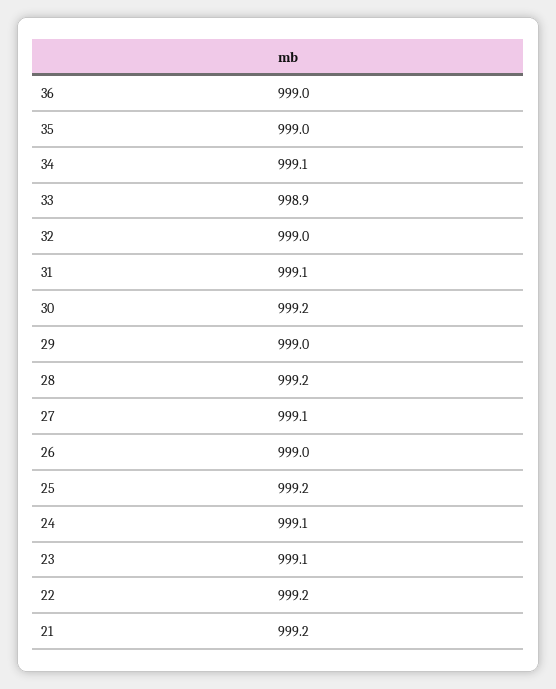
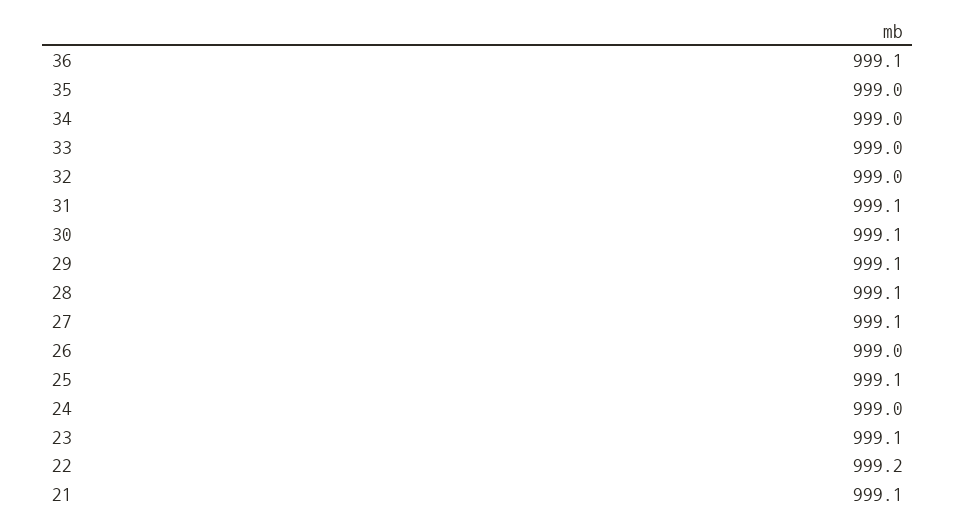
36: 999 -> 999.1
34: 999.1 -> 999
33: 998.9 -> 999
30: 999.2 -> 999.1
29: 999 -> 999.1
28: 999.2 -> 999.1
25: 999.2 -> 999.1
24: 999.1 -> 999
21: 999.2 -> 999.1

